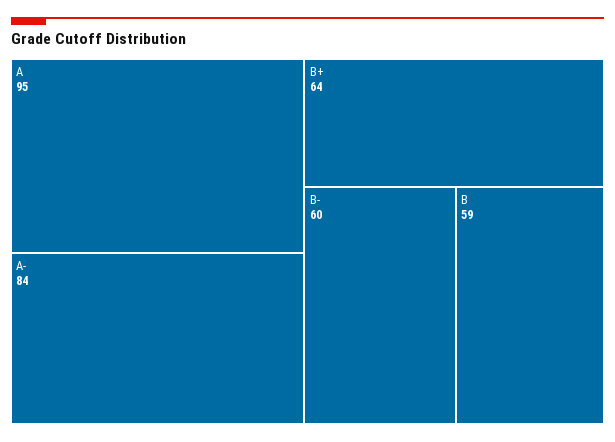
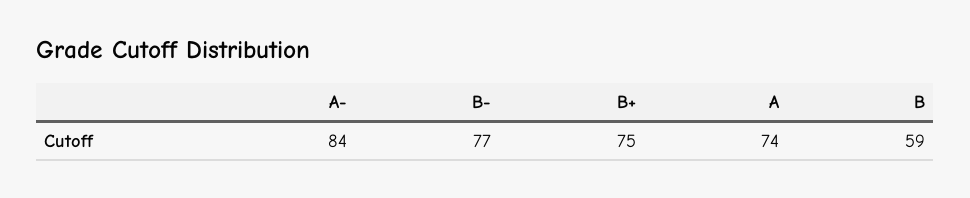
A: 95 -> 74
B+: 64 -> 75
B-: 60 -> 77

